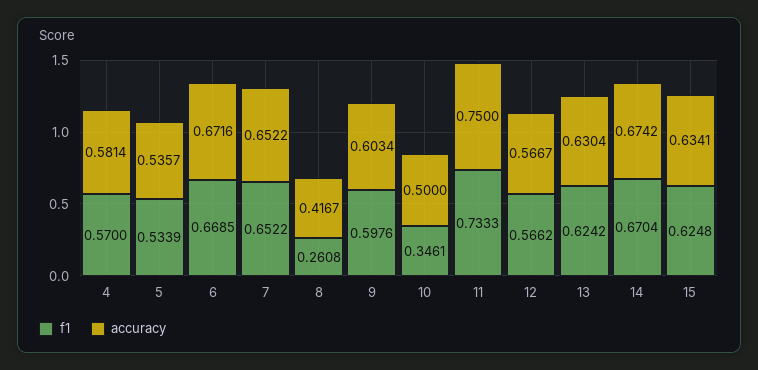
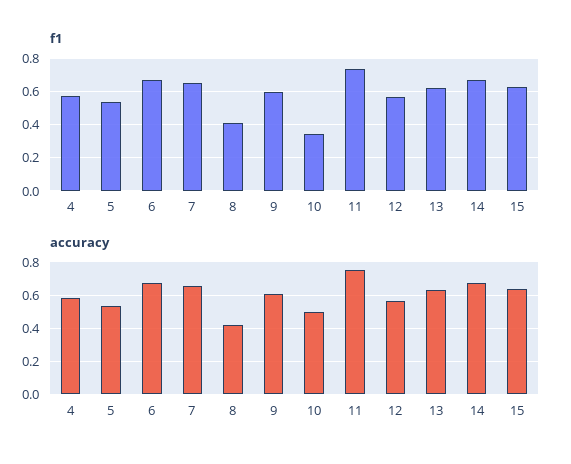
f1, 8: 0.2608 -> 0.4

